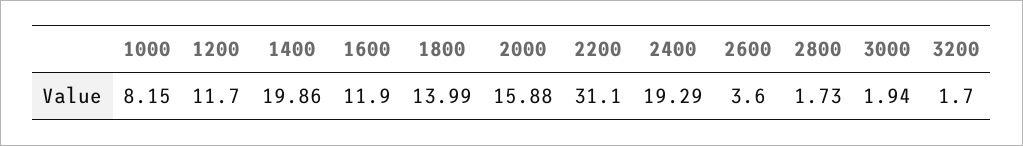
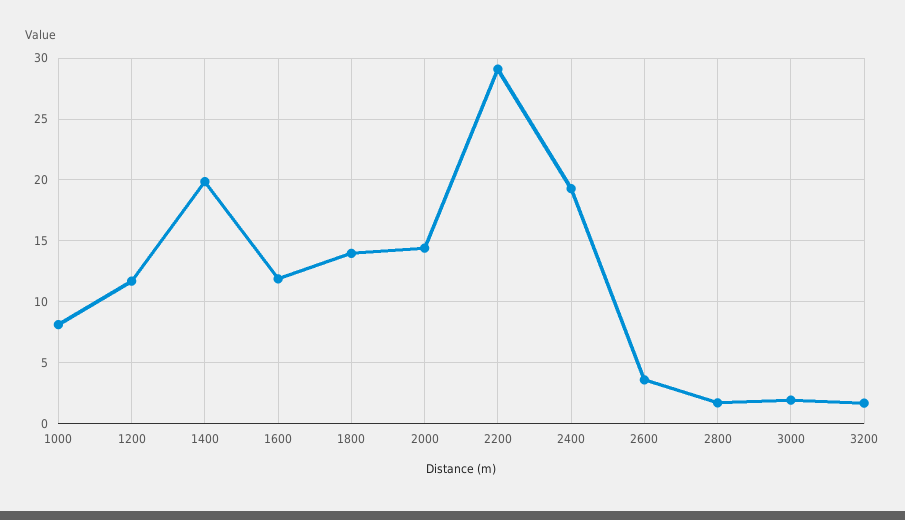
2000: 15.88 -> 14.5
2200: 31.1 -> 29

